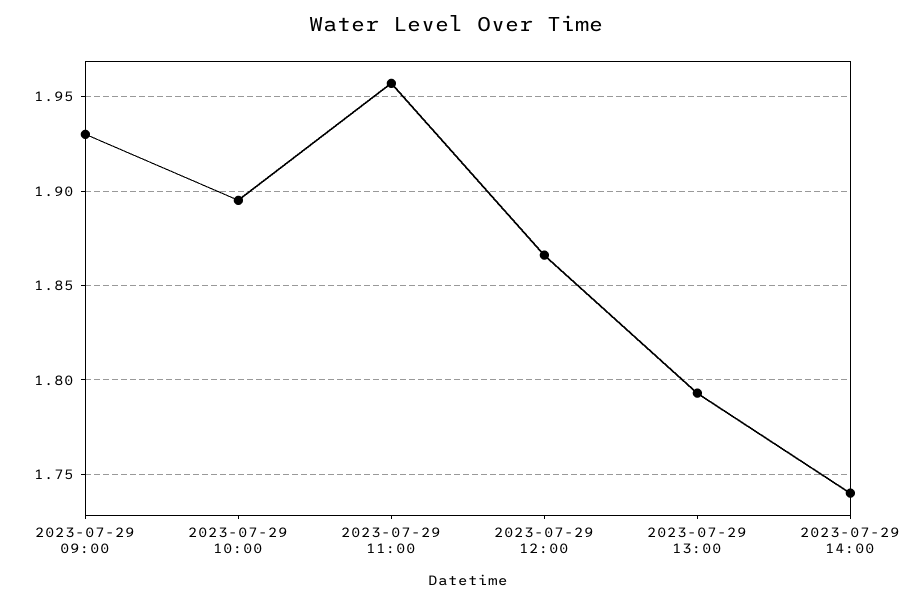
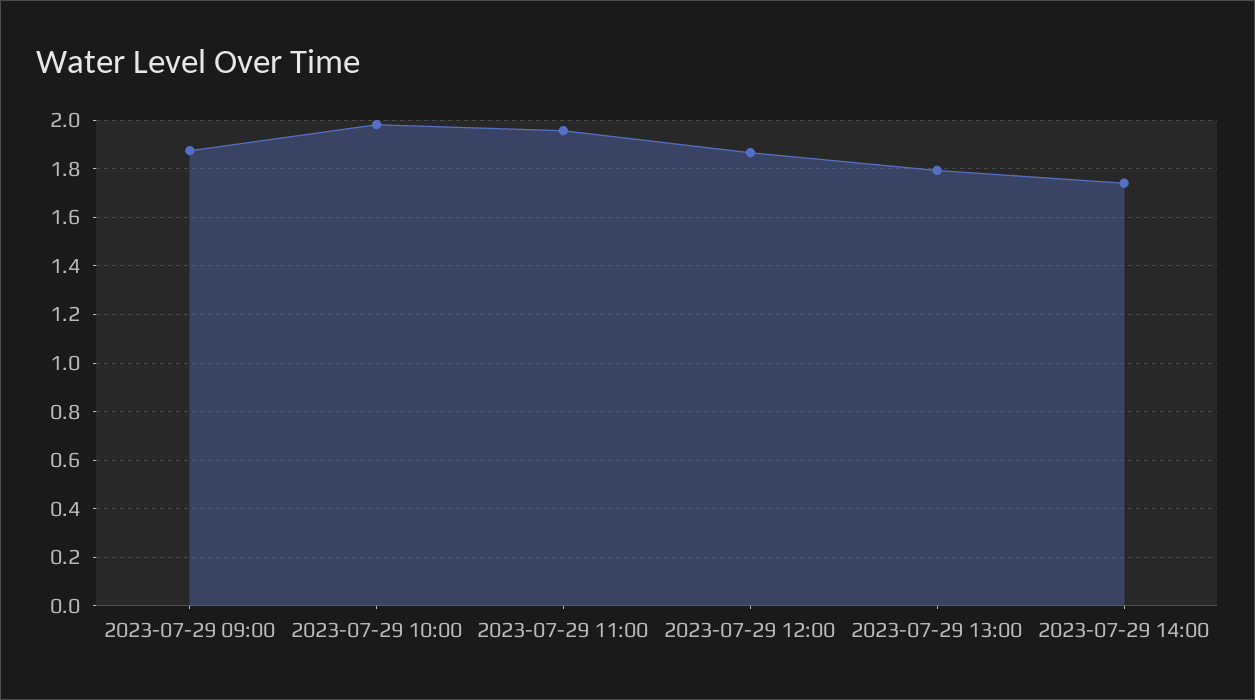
2023-07-29 09:00: 1.93 -> 1.875
2023-07-29 10:00: 1.895 -> 1.975

